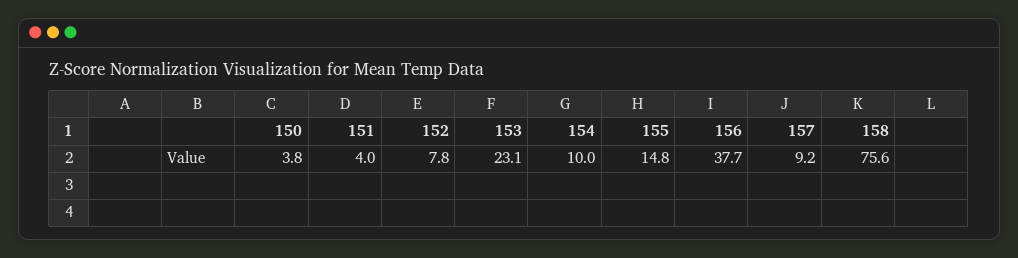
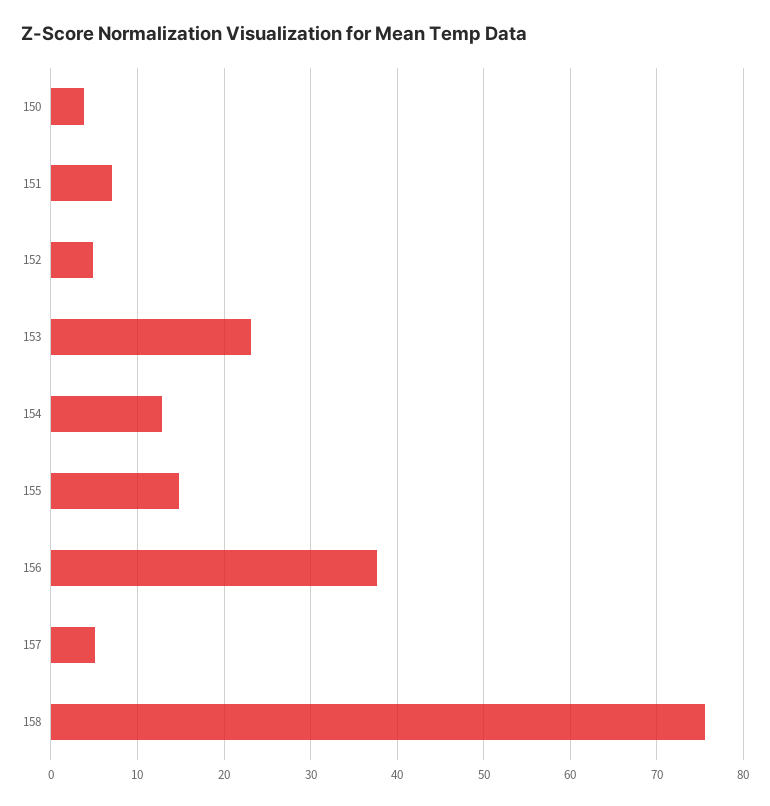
151: 4 -> 7
152: 7.8 -> 5
154: 10 -> 13
157: 9.2 -> 5

